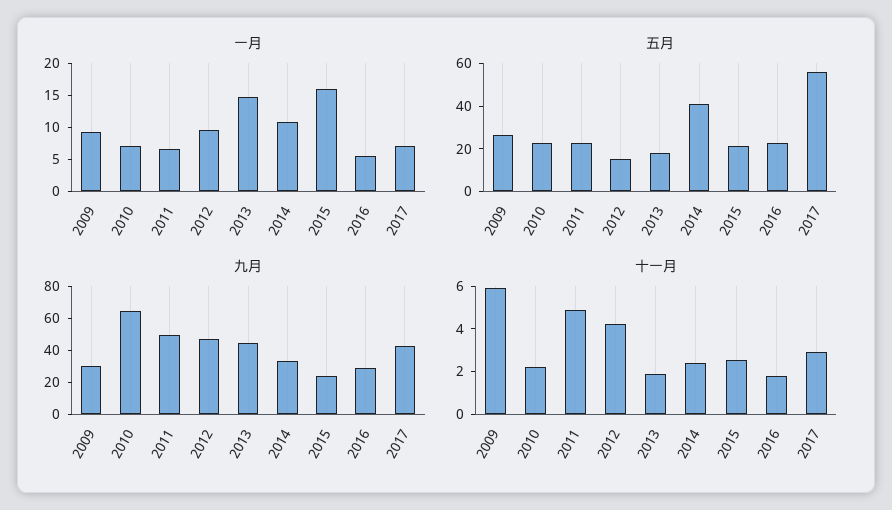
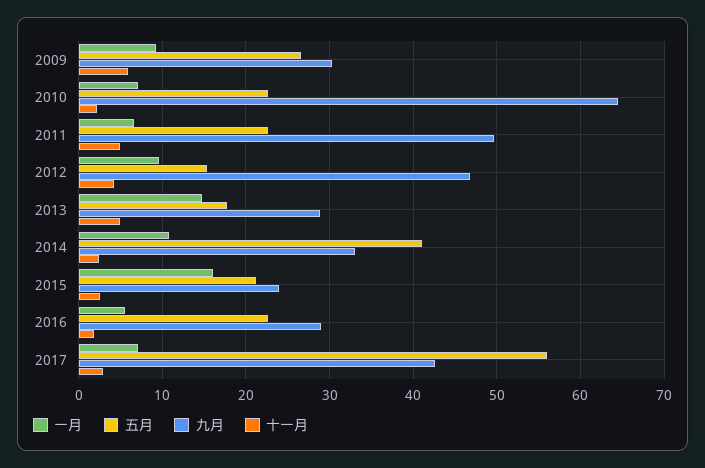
九月, 2013: 45 -> 29
十一月, 2013: 2 -> 5

